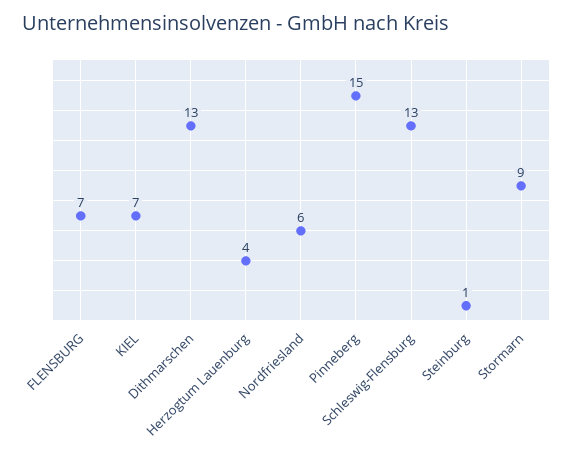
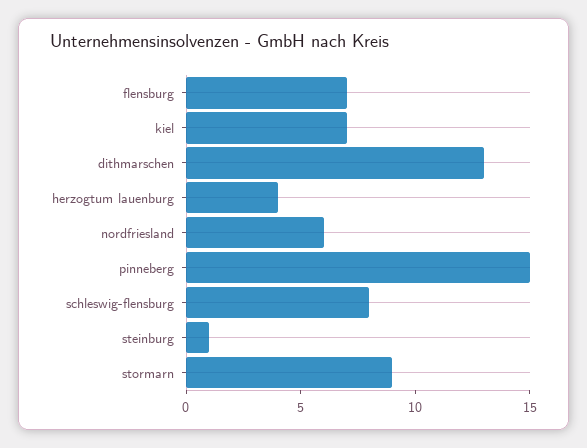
Schleswig-Flensburg: 13 -> 8

